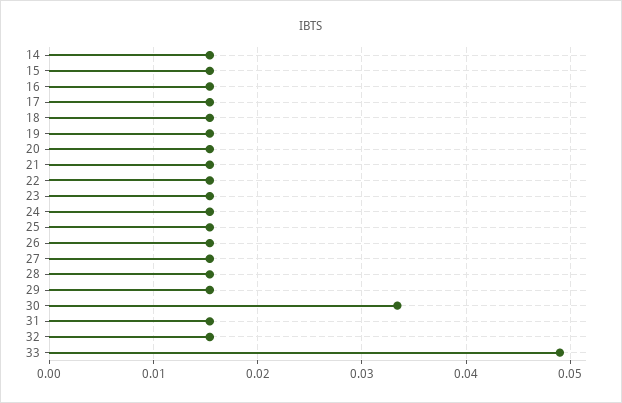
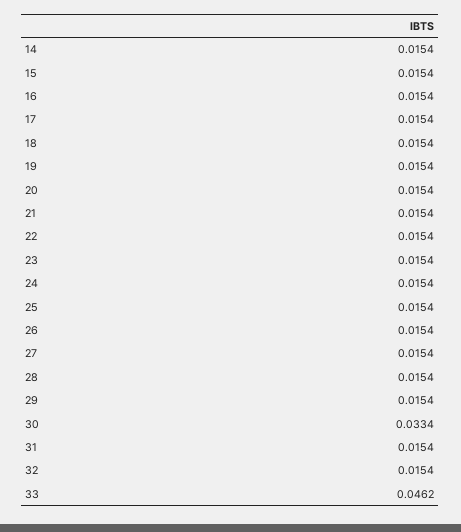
33: 0.049 -> 0.0462

